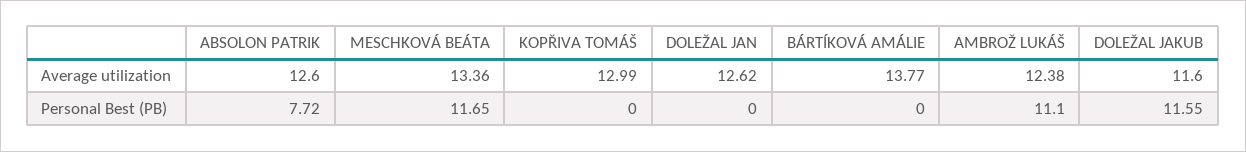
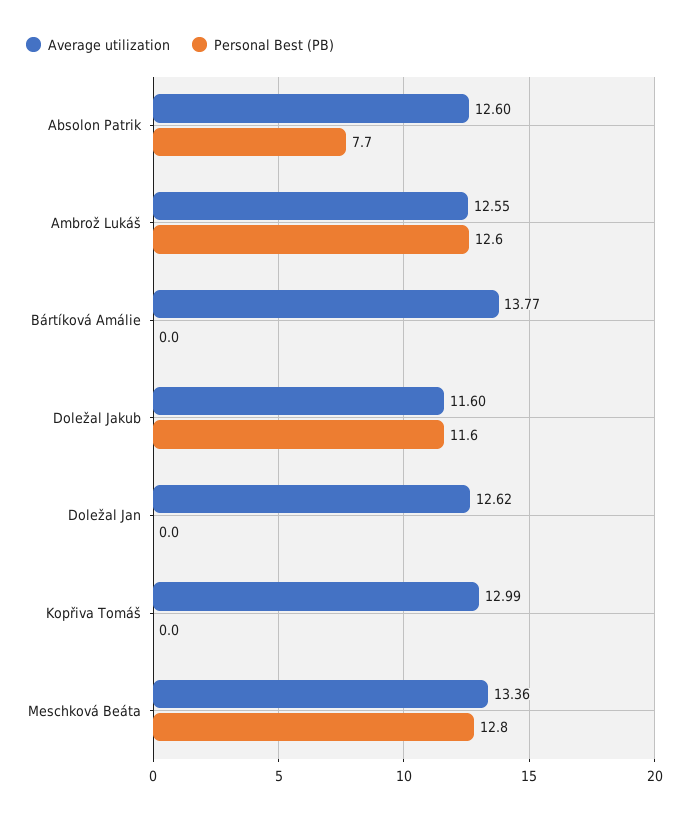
Average utilization, AMBROŽ LUKÁŠ: 12.38 -> 12.55
Personal Best (PB), MESCHKOVÁ BEÁTA: 11.65 -> 12.8
Personal Best (PB), AMBROŽ LUKÁŠ: 11.1 -> 12.6

